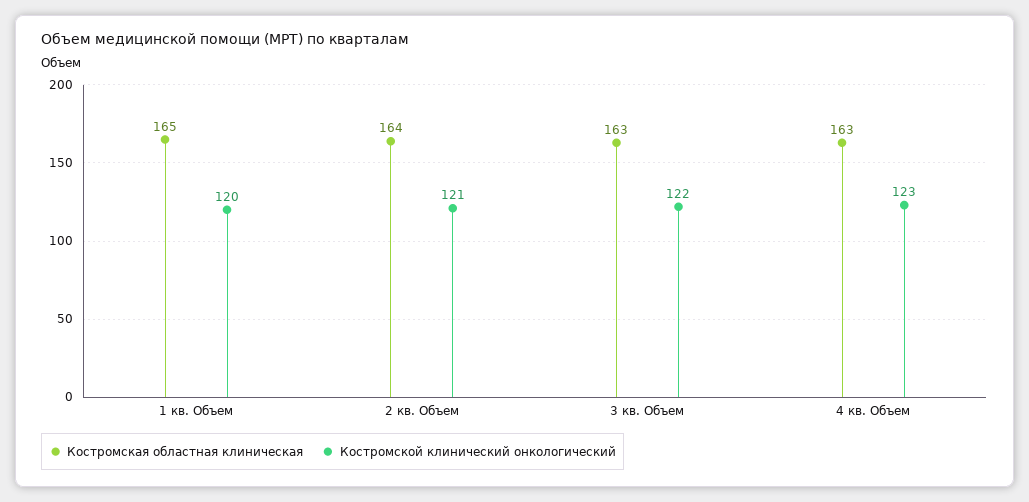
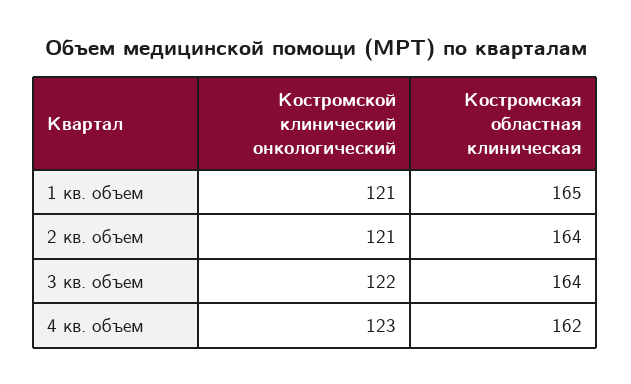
Костромской клинический онкологический, 1 кв. Объем: 120 -> 121
Костромская областная клиническая, 3 кв. Объем: 163 -> 164
Костромская областная клиническая, 4 кв. Объем: 163 -> 162

